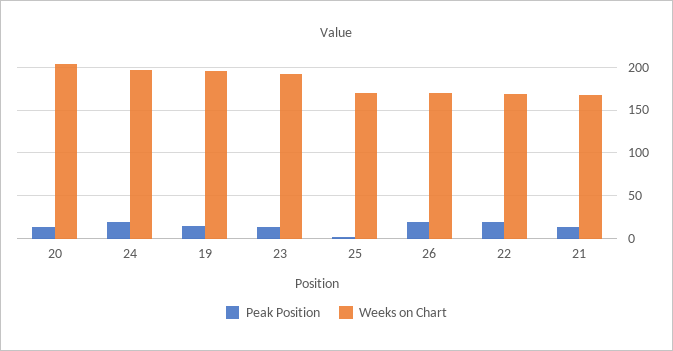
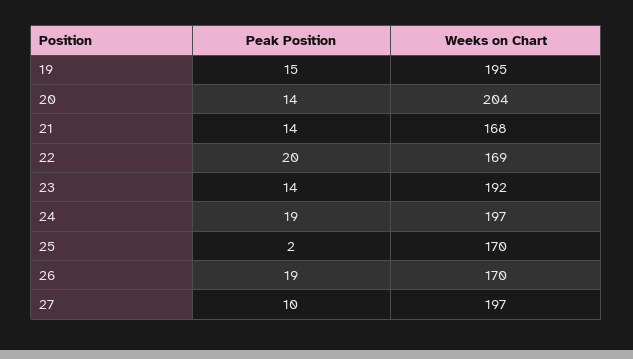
Peak Position, 27: none -> 10
Weeks on Chart, 27: none -> 197

